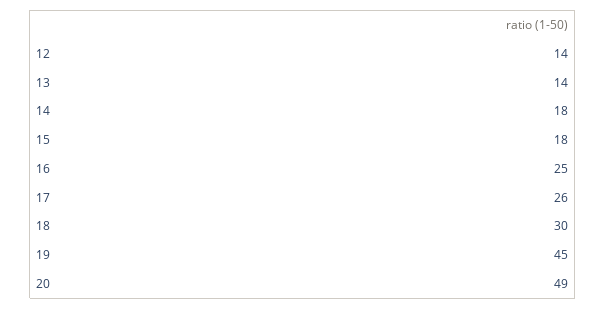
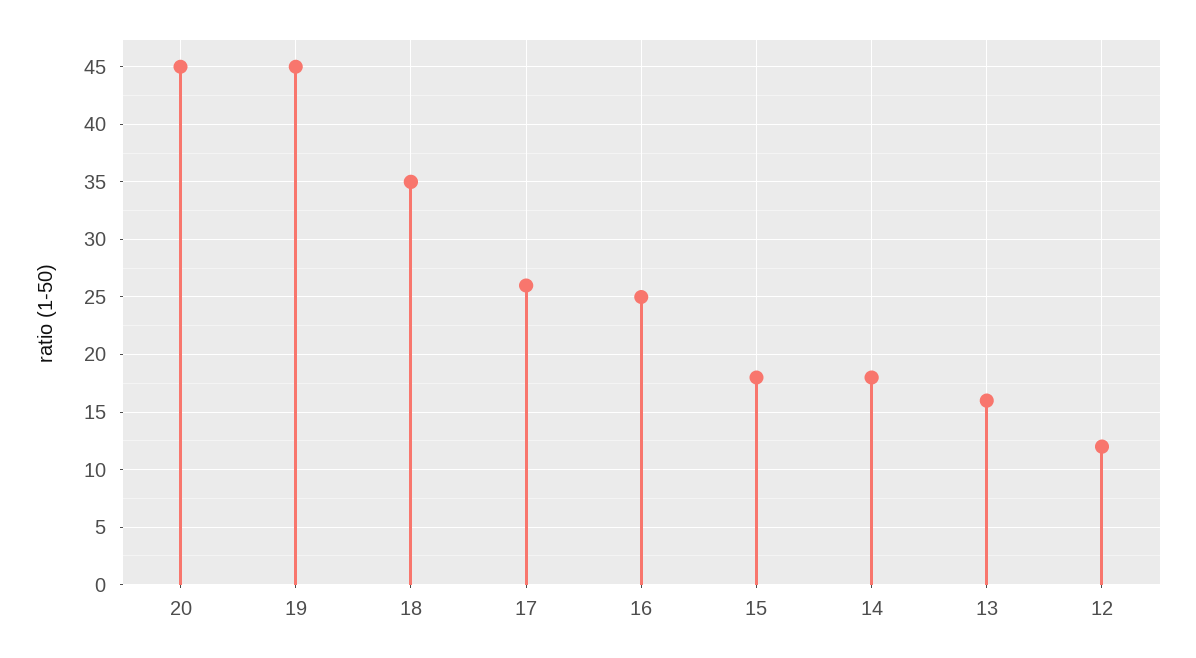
12: 14 -> 12
13: 14 -> 16
18: 30 -> 35
20: 49 -> 45

